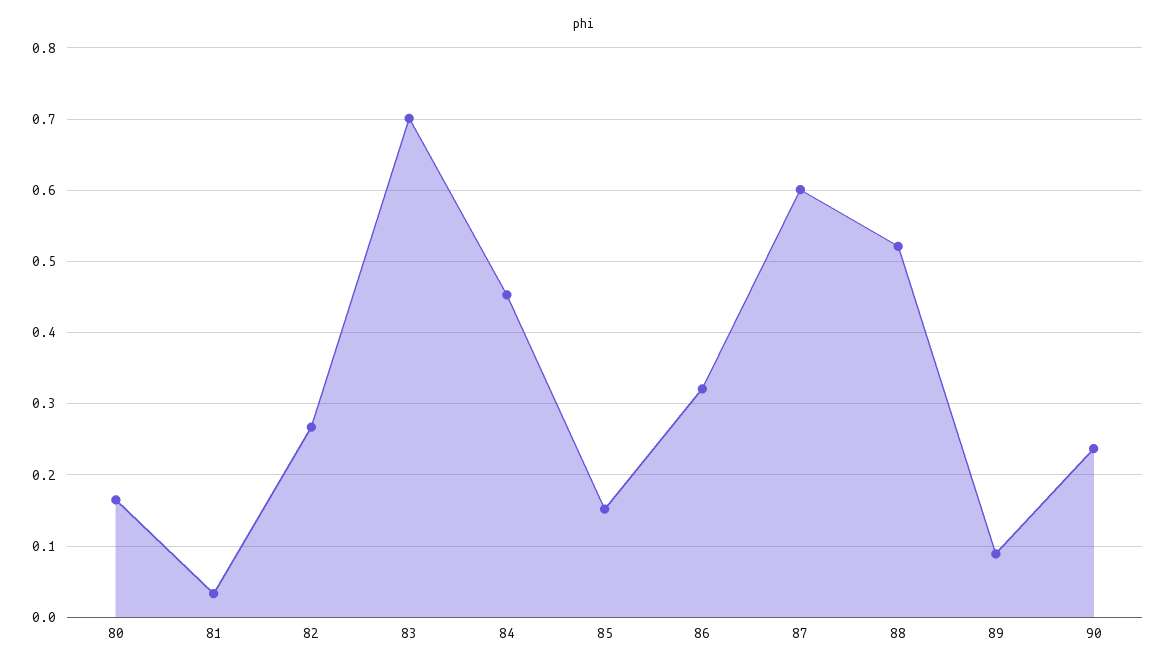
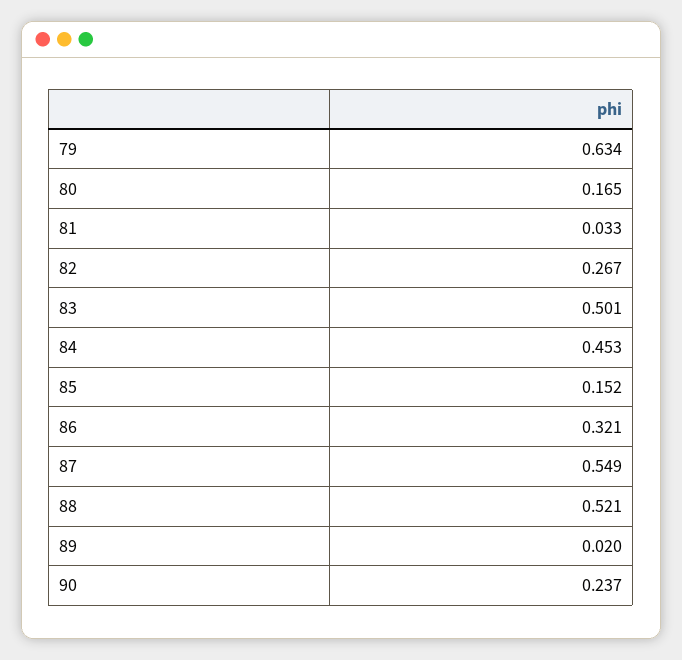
83: 0.7 -> 0.501
87: 0.6 -> 0.549
89: 0.09 -> 0.02
79: none -> 0.634

